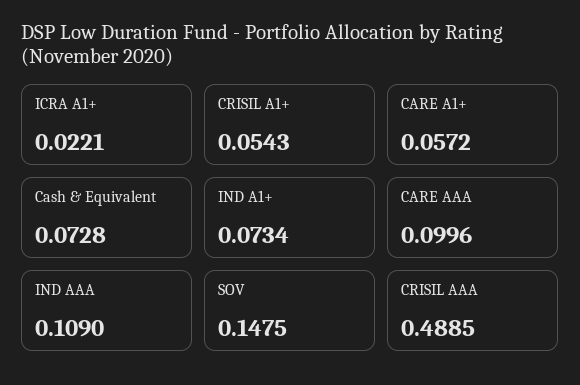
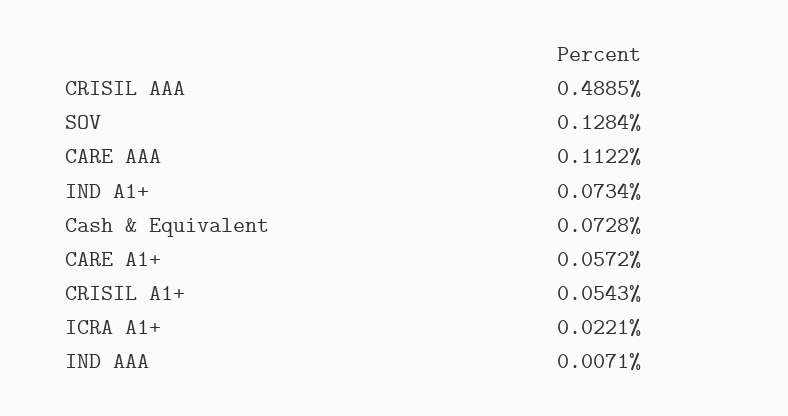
CARE AAA: 0.0996 -> 0.1122
IND AAA: 0.109 -> 0.0071
SOV: 0.1475 -> 0.1284

